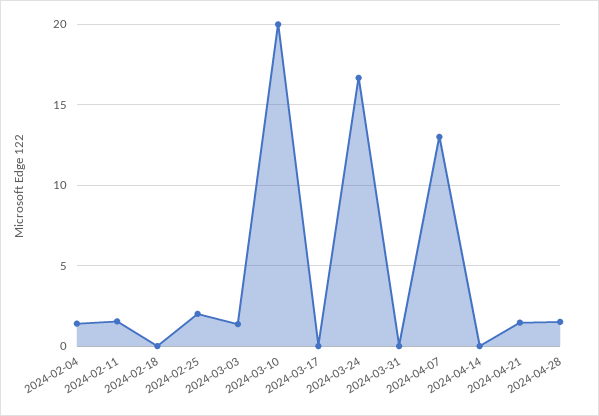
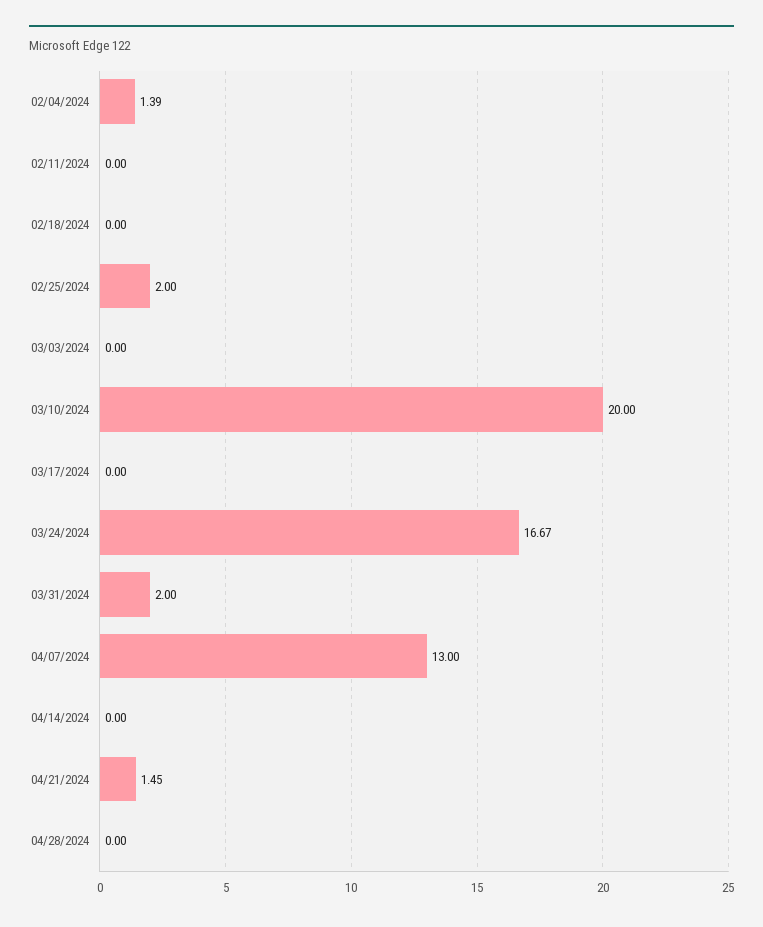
2024-02-11: 1.5 -> 0
2024-03-03: 1.5 -> 0
2024-03-31: 0 -> 2
2024-04-28: 1.5 -> 0

